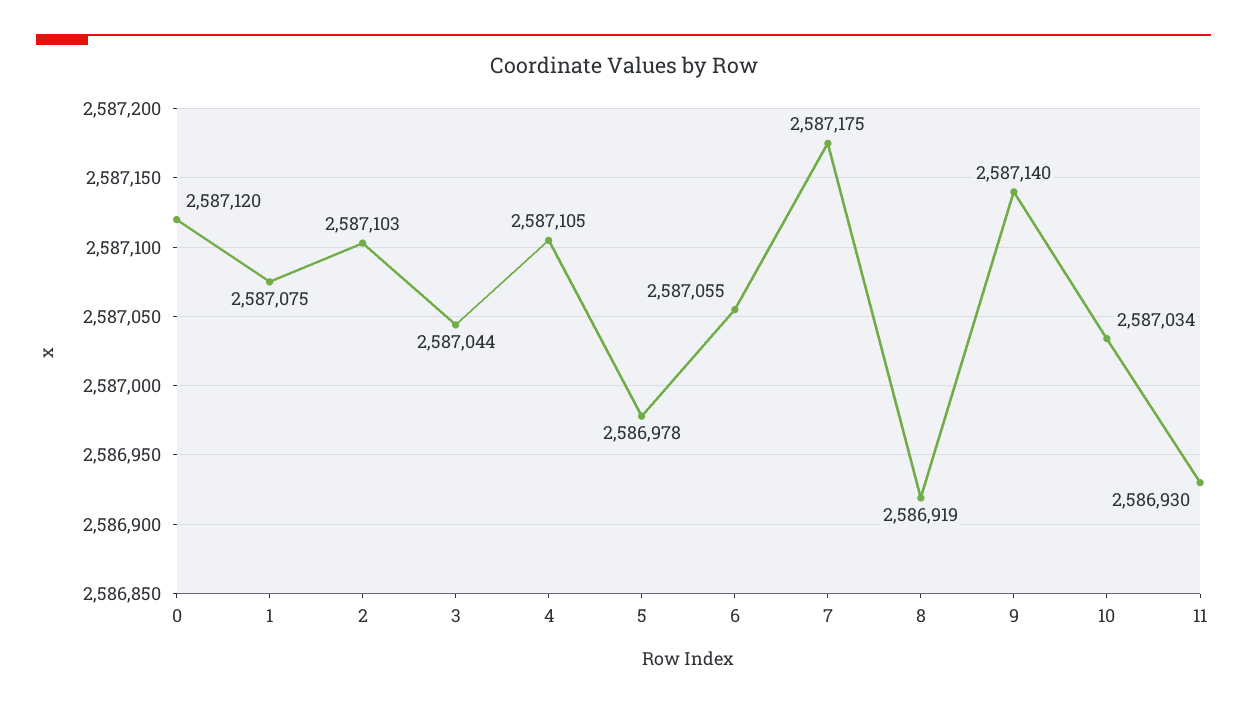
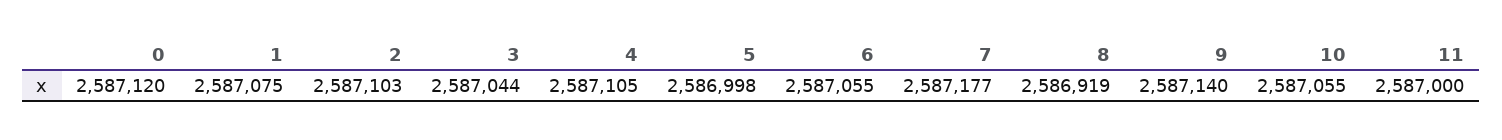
5: 2586978 -> 2586998
7: 2587175 -> 2587177
10: 2587034 -> 2587055
11: 2586930 -> 2587000

